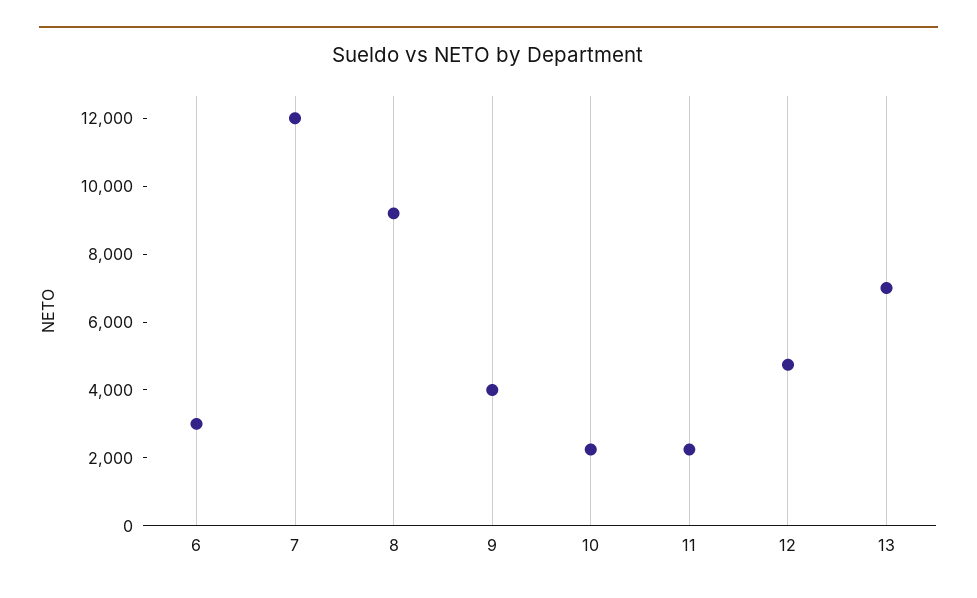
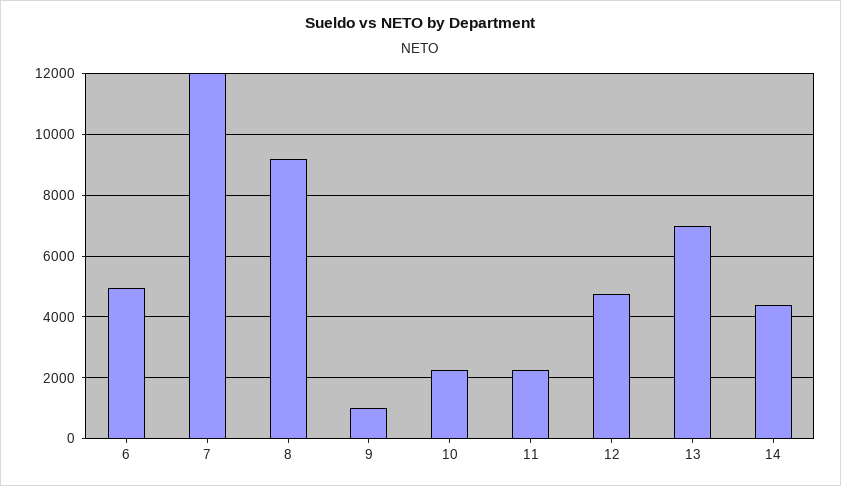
6: 3000 -> 5000
9: 4000 -> 1000
14: none -> 4400

